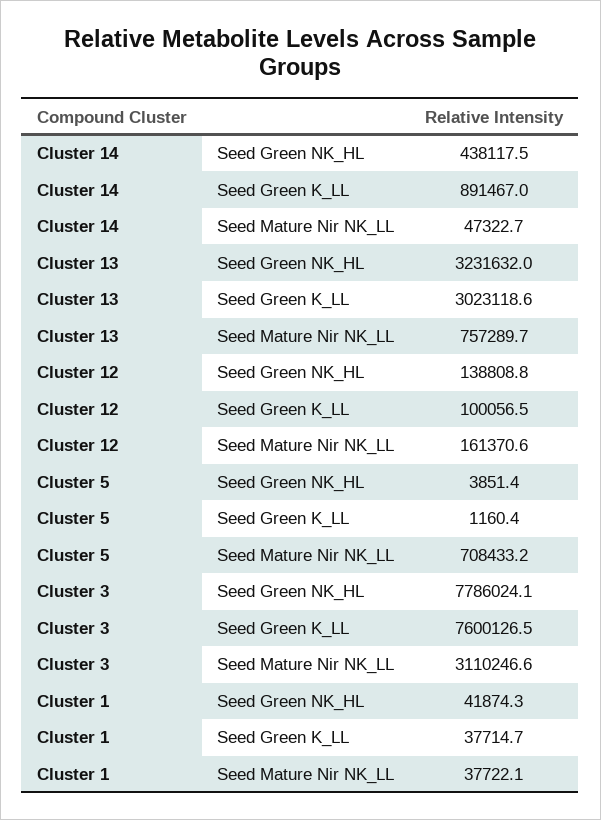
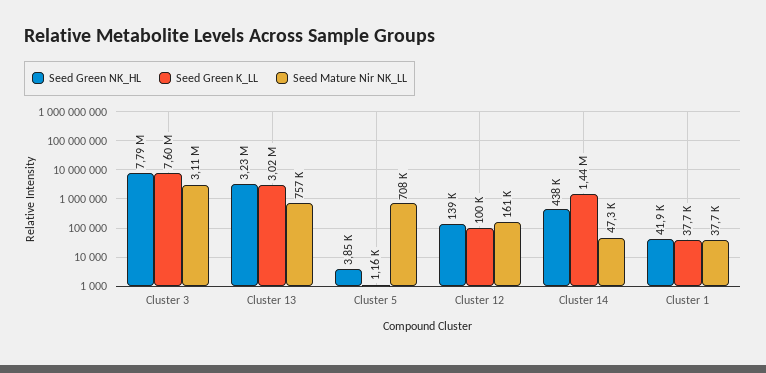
Seed Green K_LL, Cluster 14: 891467 -> 1440000

